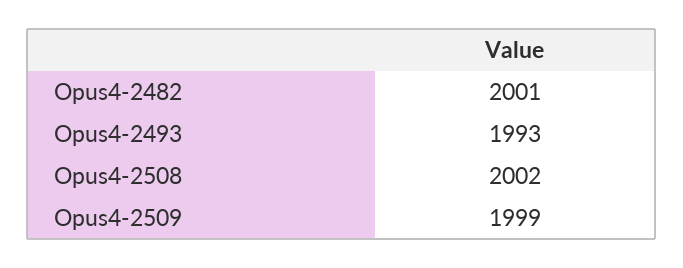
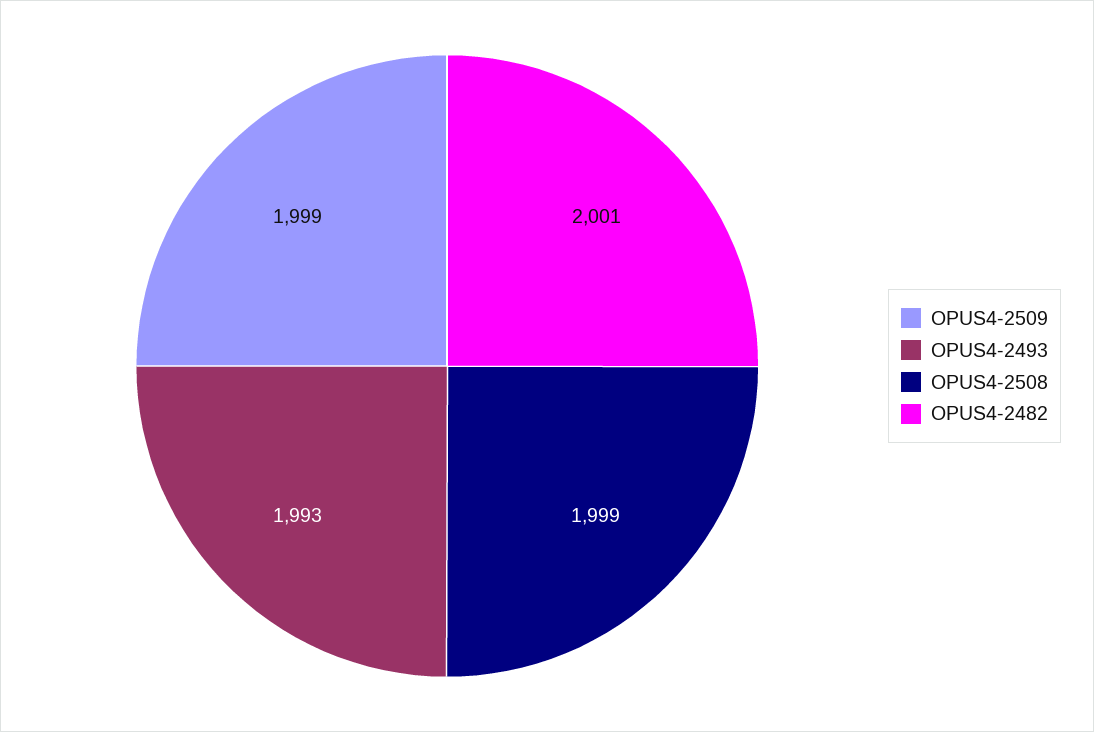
Opus4-2508: 2002 -> 1999

